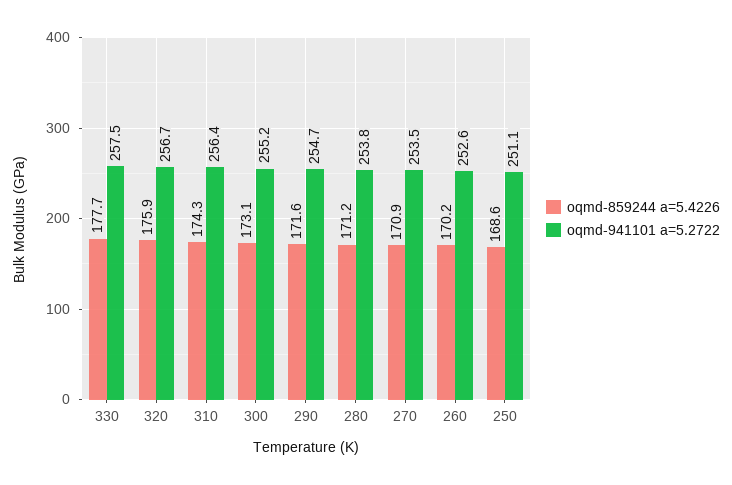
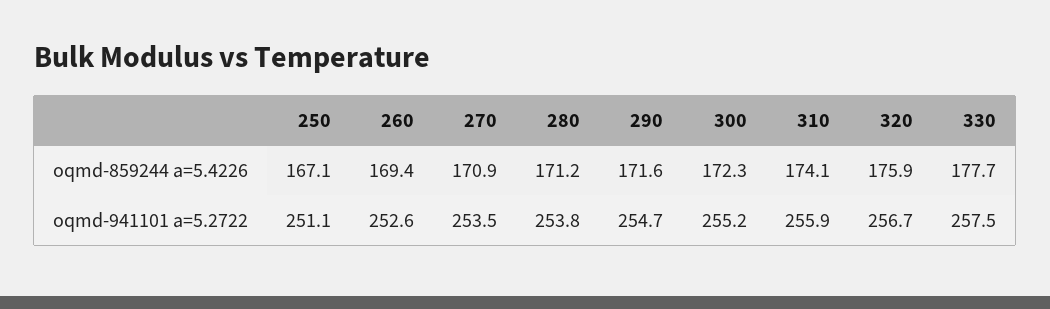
oqmd-859244 a=5.4226, 310: 174.3 -> 174.1
oqmd-941101 a=5.2722, 310: 256.4 -> 255.9
oqmd-859244 a=5.4226, 300: 173.1 -> 172.3
oqmd-859244 a=5.4226, 260: 170.2 -> 169.4
oqmd-859244 a=5.4226, 250: 168.6 -> 167.1

